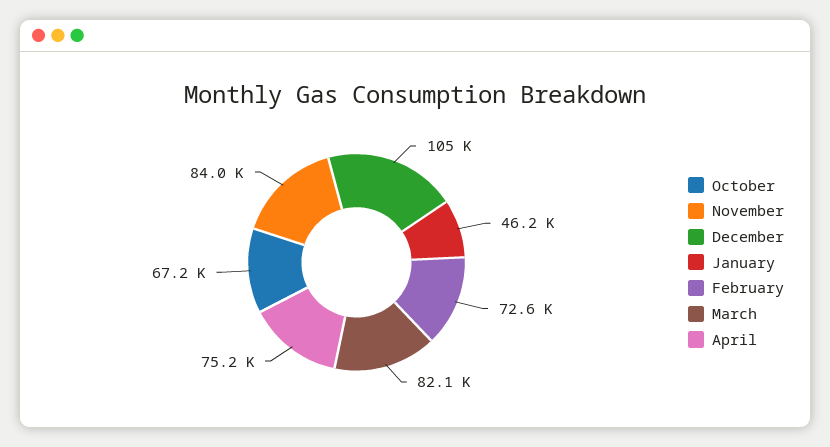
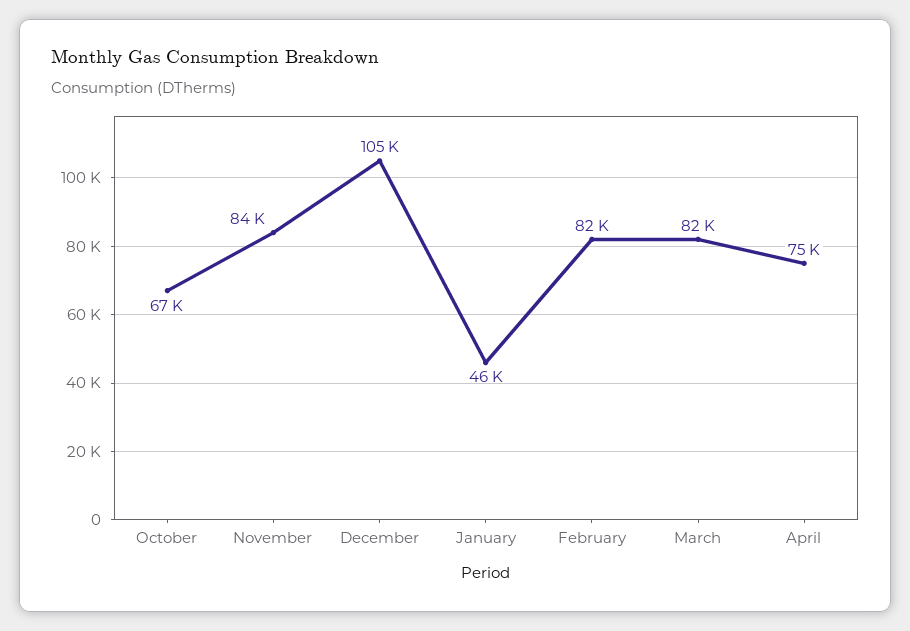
February: 72600 -> 82000

